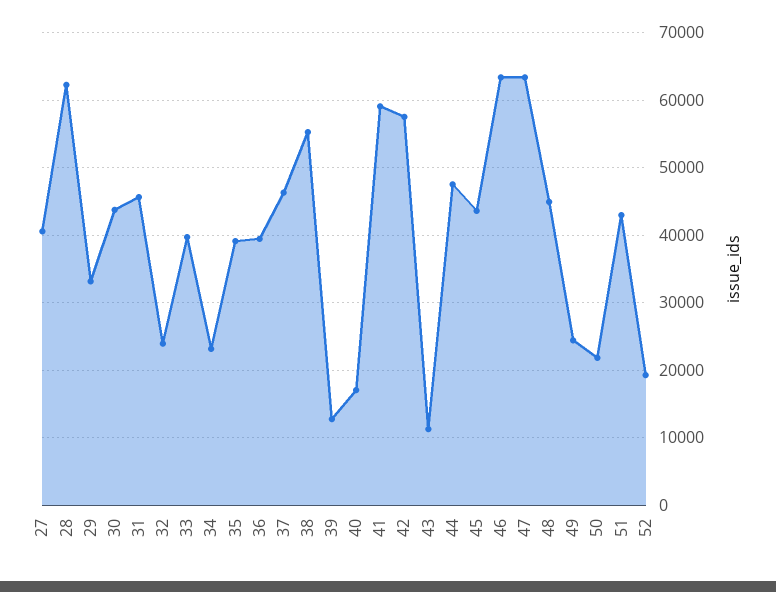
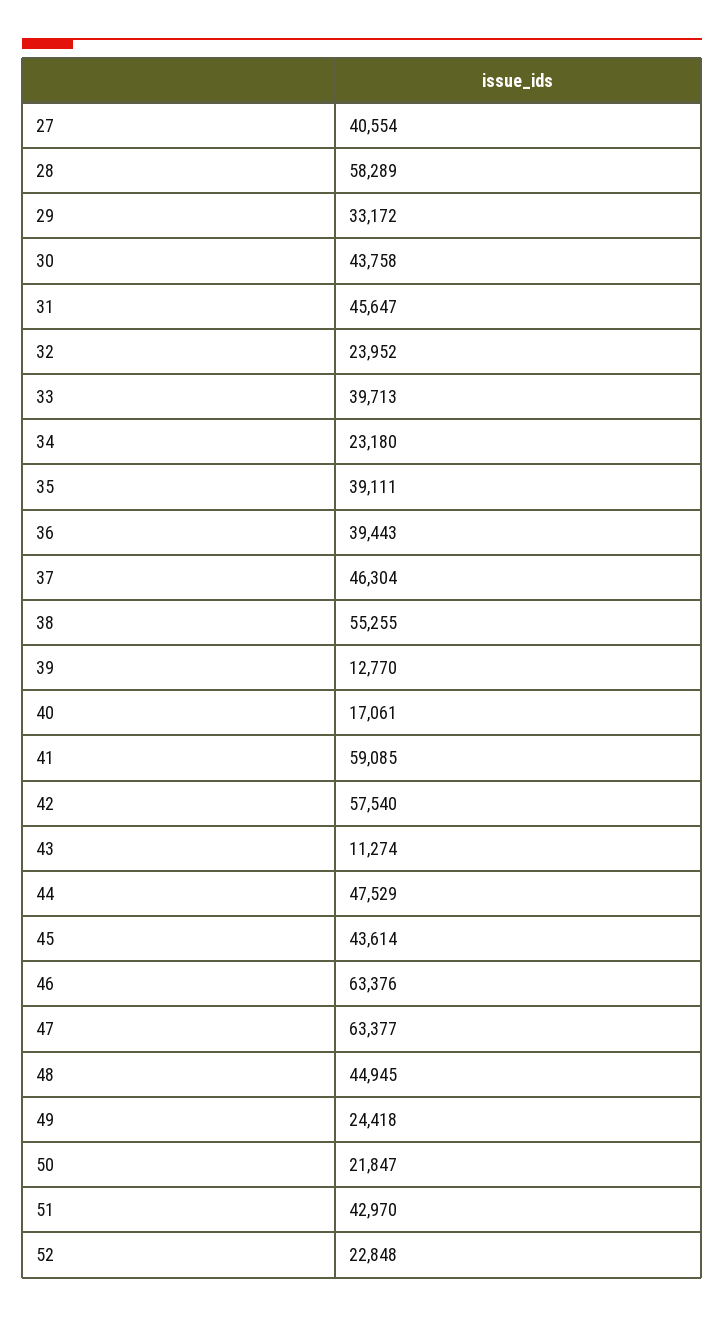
28: 62000 -> 58289
52: 19000 -> 22848

